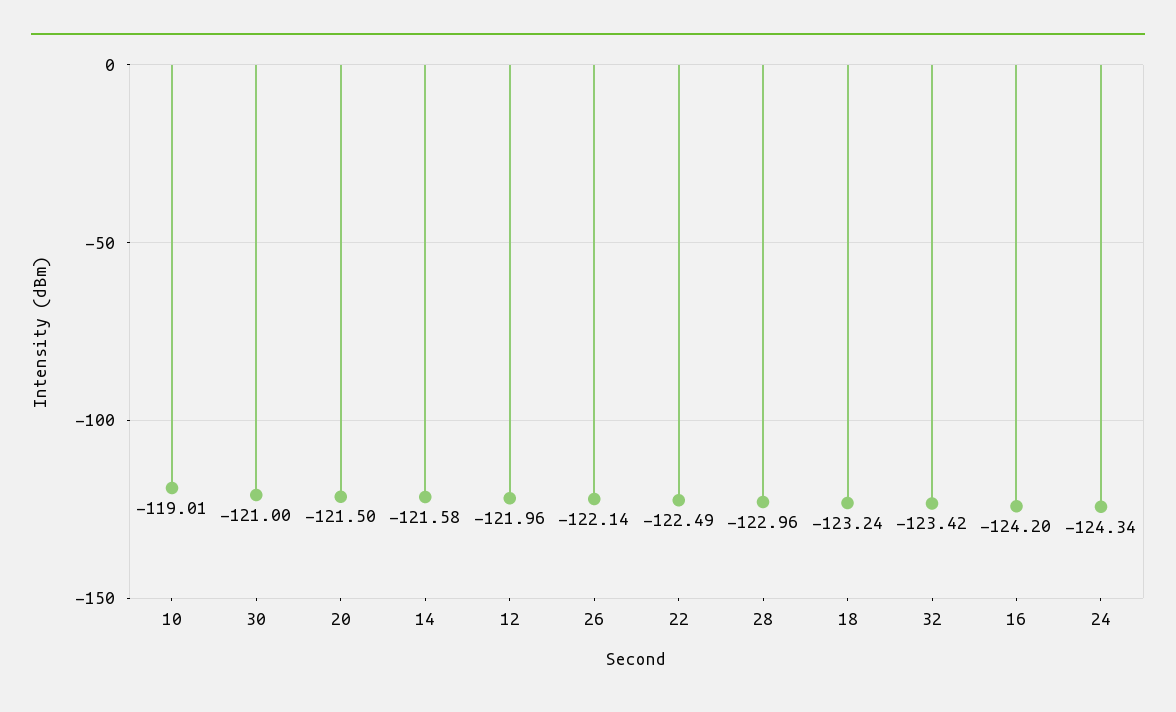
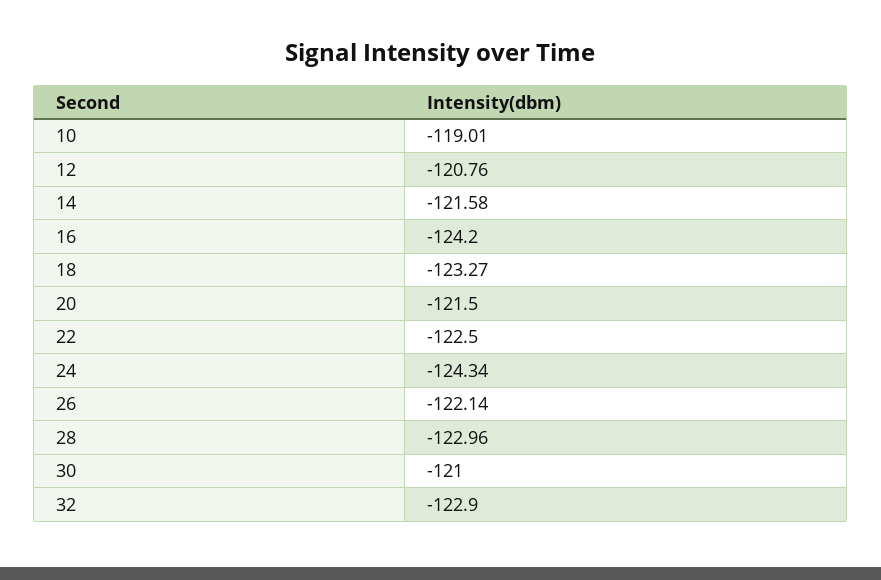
12: -121.96 -> -120.76
22: -122.49 -> -122.5
18: -123.24 -> -123.27
32: -123.42 -> -122.9

